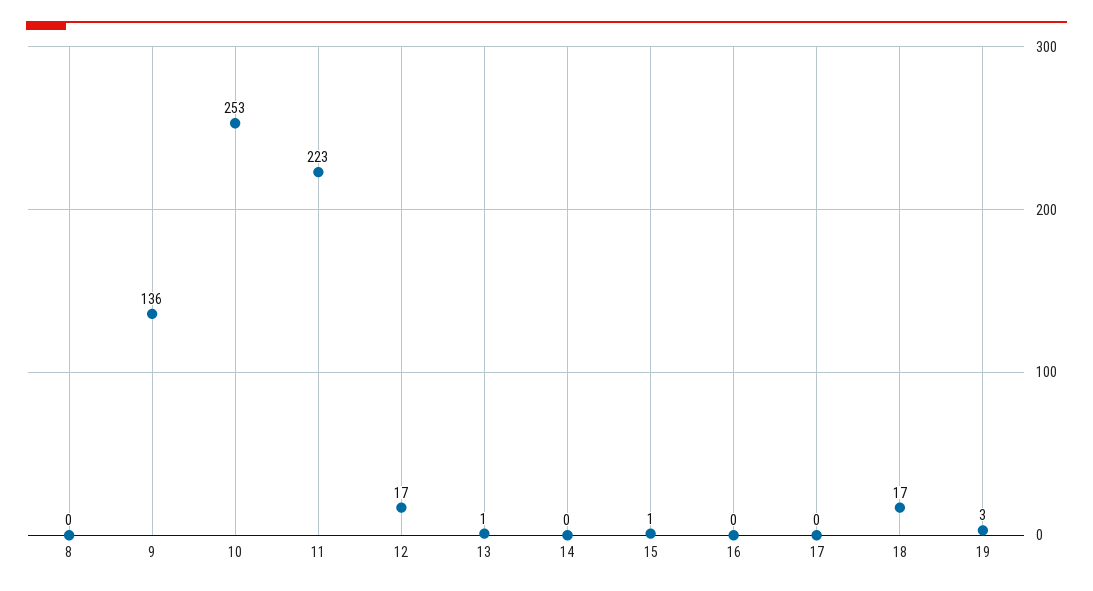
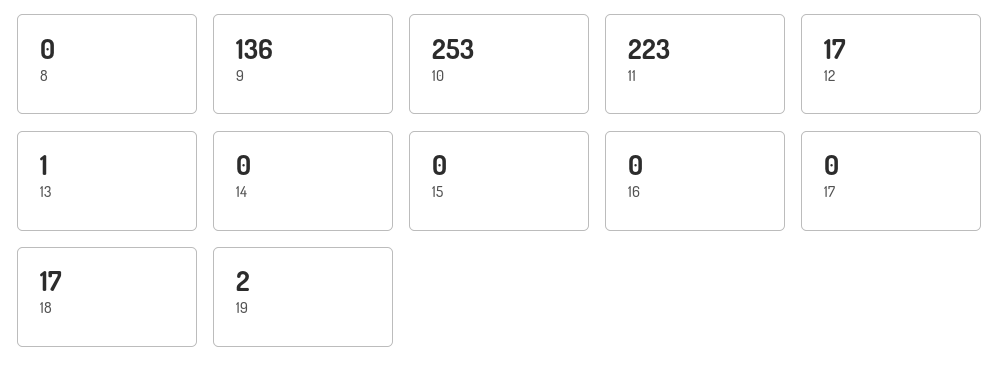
15: 1 -> 0
19: 3 -> 2

